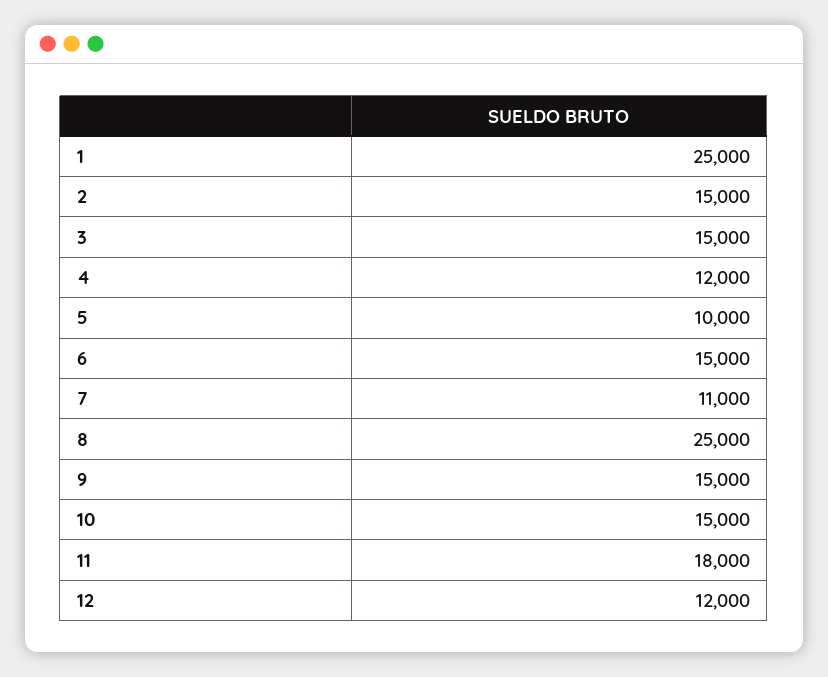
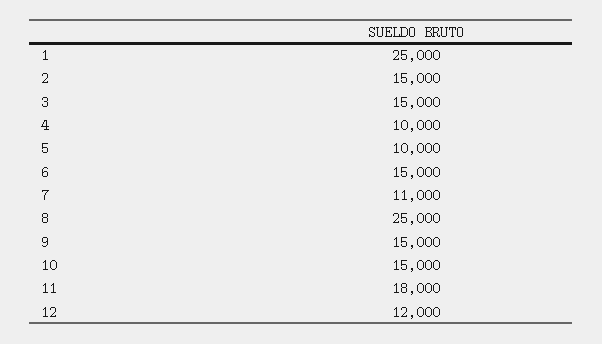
4: 12000 -> 10000

